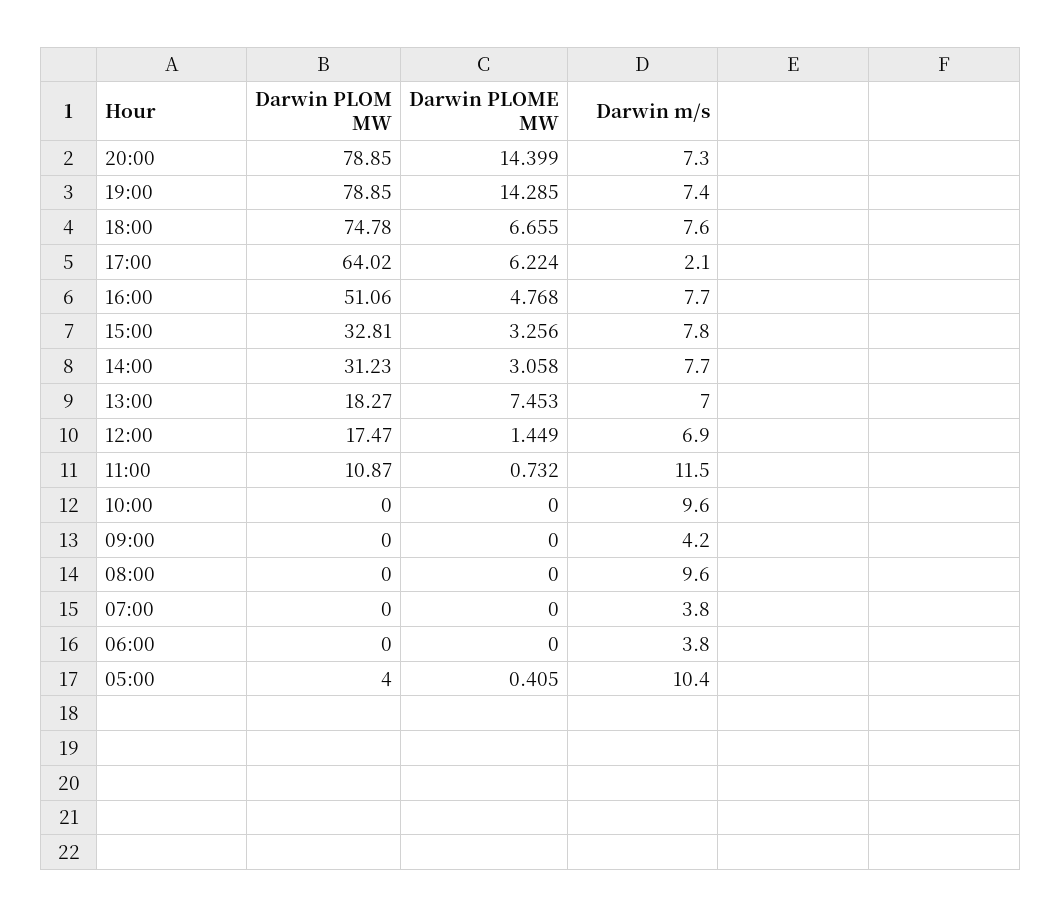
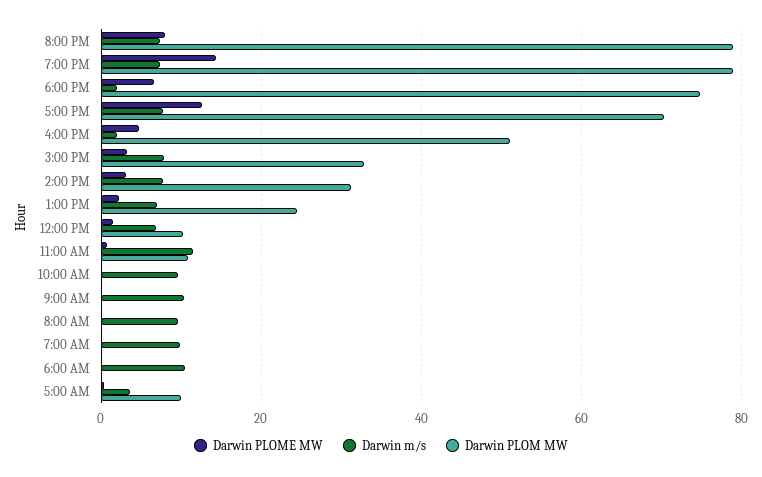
Darwin PLOME MW, 20:00: 14.399 -> 8
Darwin m/s, 18:00: 7.6 -> 2
Darwin PLOM MW, 17:00: 64.02 -> 70
Darwin PLOME MW, 17:00: 6.224 -> 12
Darwin m/s, 17:00: 2.1 -> 8
Darwin m/s, 16:00: 7.7 -> 2
Darwin PLOM MW, 13:00: 18.27 -> 24
Darwin PLOME MW, 13:00: 7.453 -> 2
Darwin PLOM MW, 12:00: 17.47 -> 10
Darwin m/s, 09:00: 4.2 -> 10
Darwin m/s, 07:00: 3.8 -> 10
Darwin m/s, 06:00: 3.8 -> 10
Darwin PLOM MW, 05:00: 4 -> 10
Darwin m/s, 05:00: 10.4 -> 4

